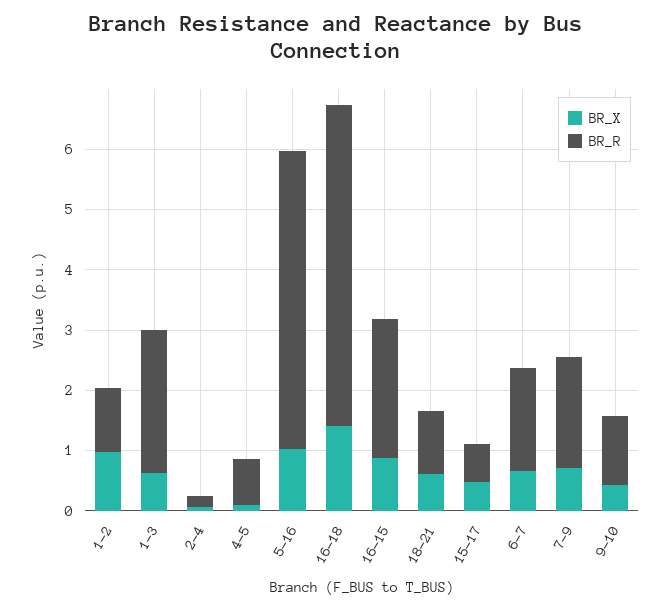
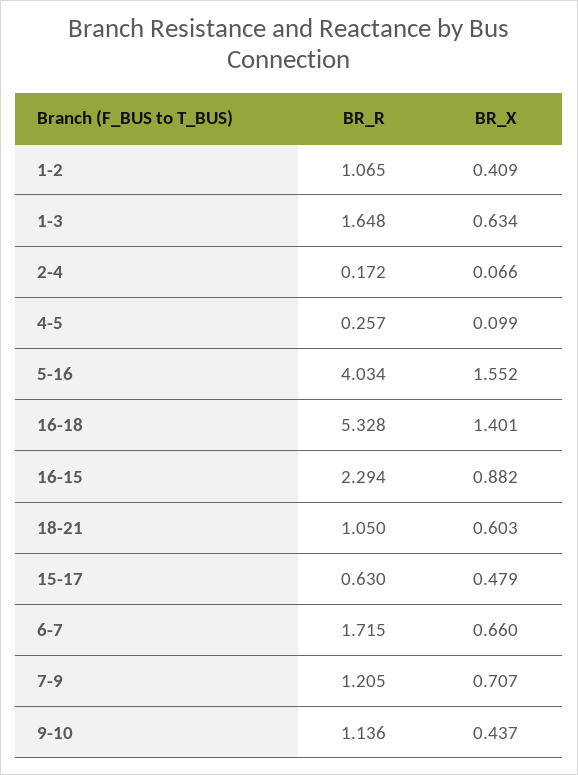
BR_X, 1-2: 1 -> 0.409
BR_R, 1-3: 2.4 -> 1.648
BR_R, 4-5: 0.8 -> 0.257
BR_X, 5-16: 1 -> 1.552
BR_R, 5-16: 5 -> 4.034
BR_R, 7-9: 1.8 -> 1.205

